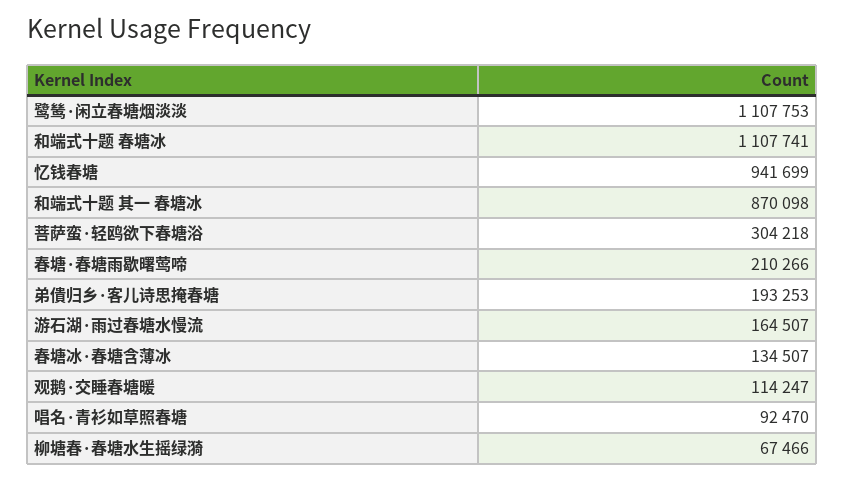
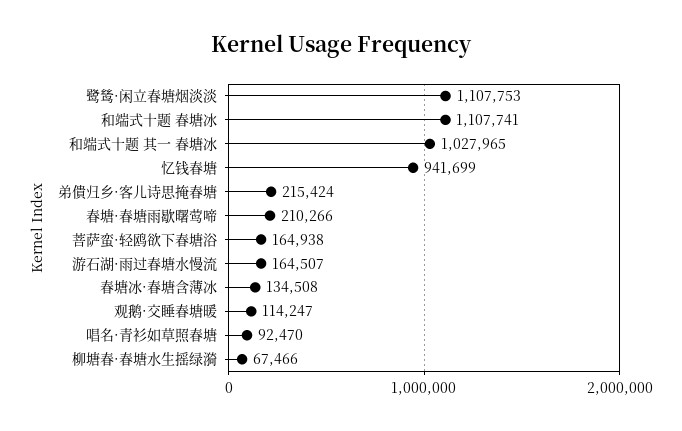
和端式十题 其一 春塘冰: 870098 -> 1027965
菩萨蛮·轻鸥欲下春塘浴: 304218 -> 164938
弟僓归乡·客儿诗思掩春塘: 193253 -> 215424
春塘冰·春塘含薄冰: 134507 -> 134508

